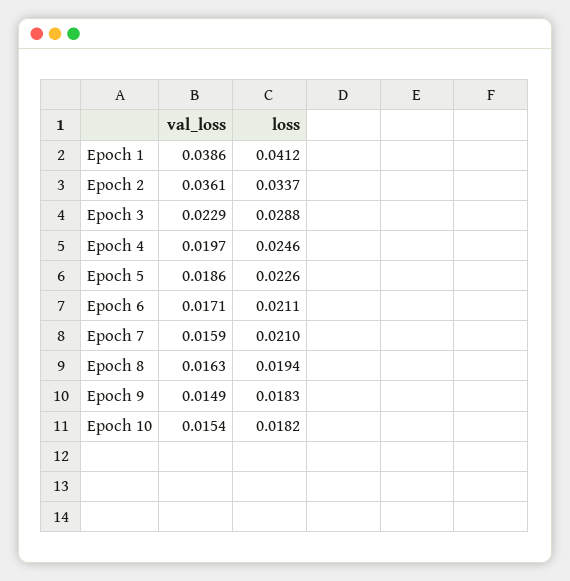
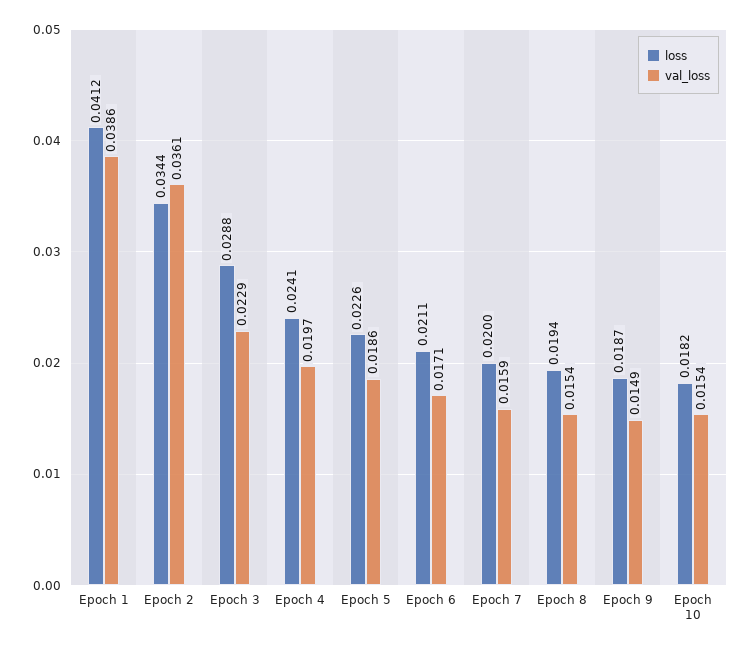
loss, Epoch 2: 0.0337 -> 0.0344
loss, Epoch 4: 0.0246 -> 0.0241
loss, Epoch 7: 0.021 -> 0.02
val_loss, Epoch 8: 0.0163 -> 0.0154
loss, Epoch 9: 0.0183 -> 0.0187

